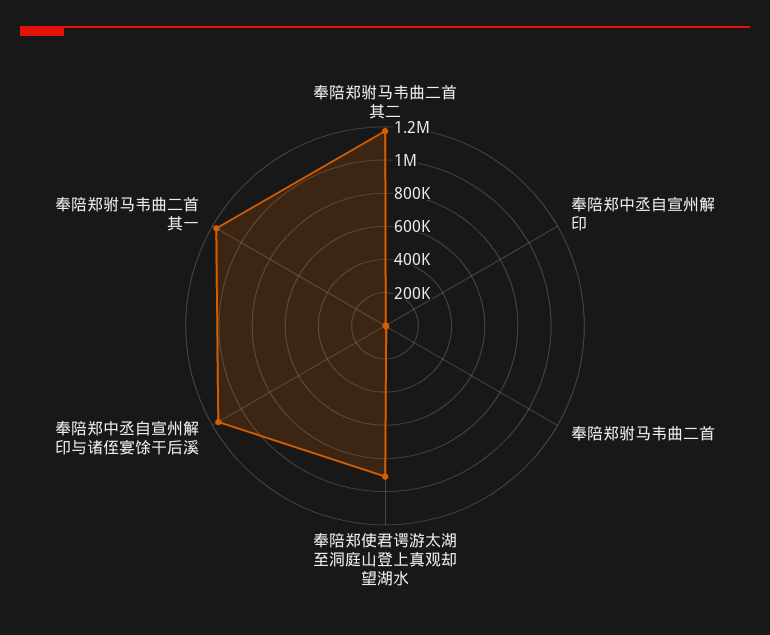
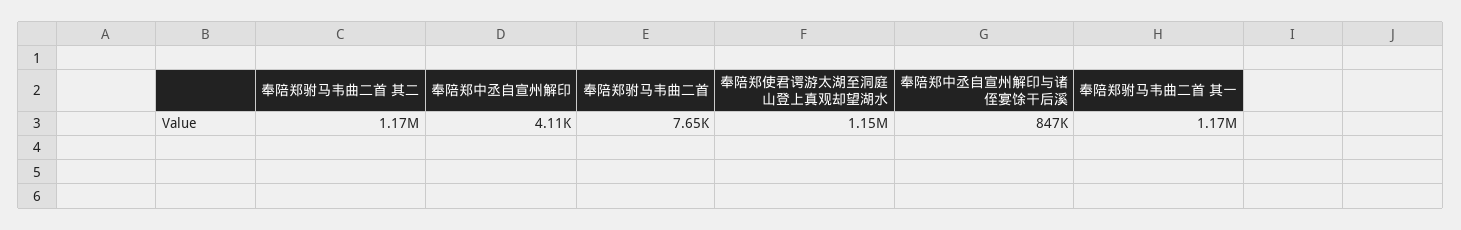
奉陪郑使君谔游太湖至洞庭山登上真观却望湖水: 900000 -> 1150000
奉陪郑中丞自宣州解印与诸侄宴馀干后溪: 1150000 -> 847000

